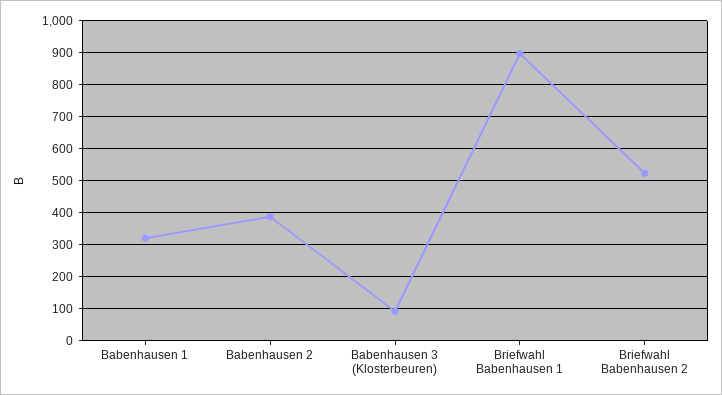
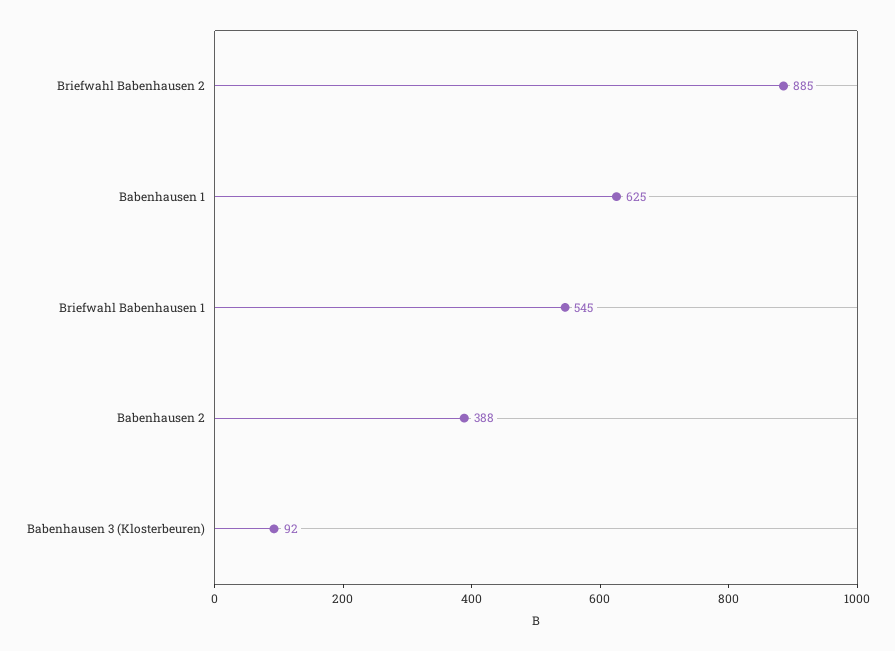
Babenhausen 1: 320 -> 625
Briefwahl Babenhausen 1: 900 -> 545
Briefwahl Babenhausen 2: 520 -> 885

